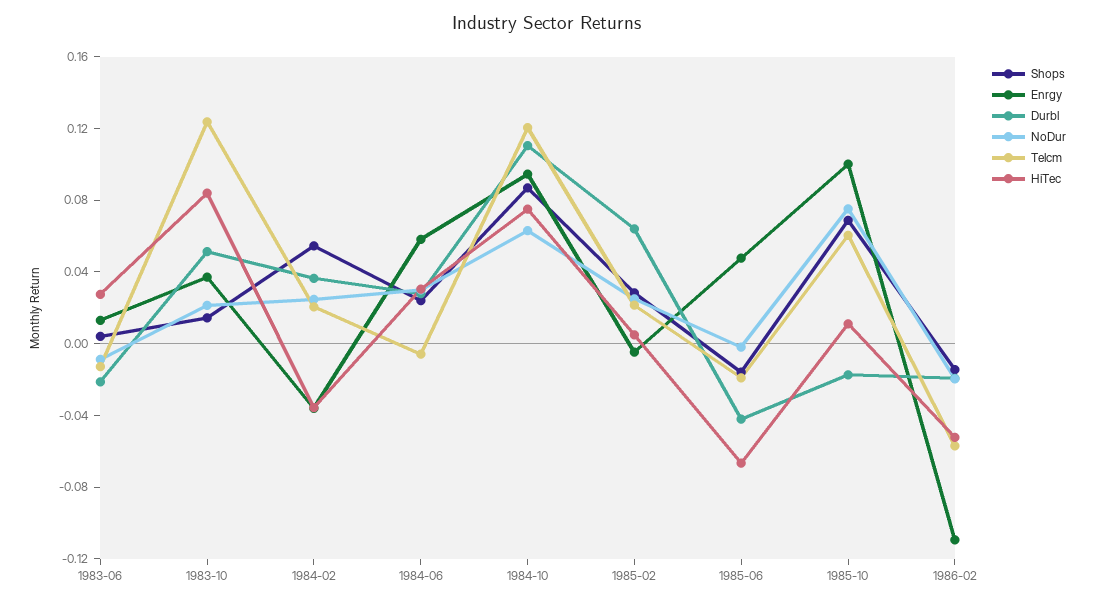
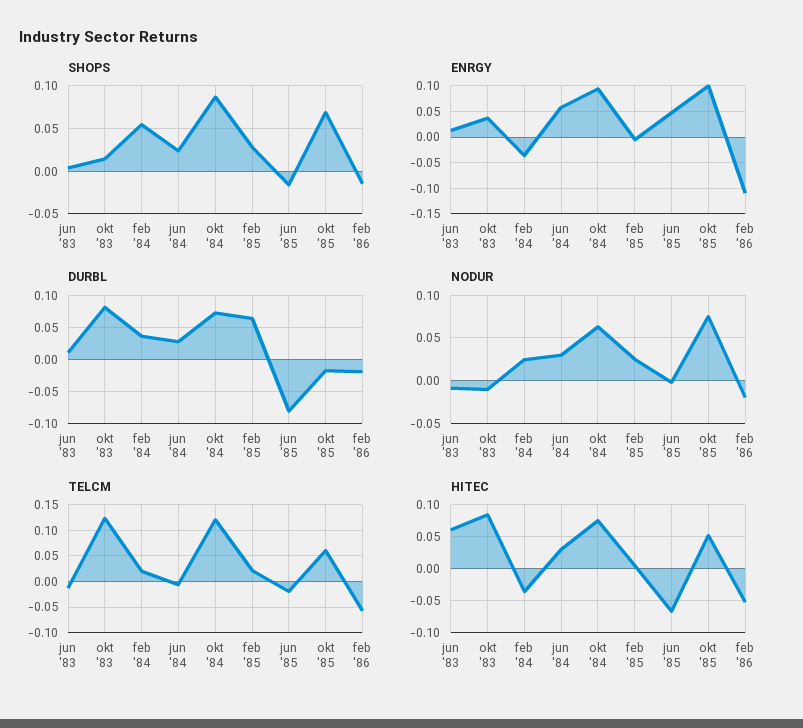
Durbl, 1983-06: -0.02 -> 0.01
HiTec, 1983-06: 0.03 -> 0.06
Durbl, 1983-10: 0.05 -> 0.08
NoDur, 1983-10: 0.02 -> -0.01
Durbl, 1984-10: 0.11 -> 0.07
Durbl, 1985-06: -0.04 -> -0.08
HiTec, 1985-10: 0.01 -> 0.05

